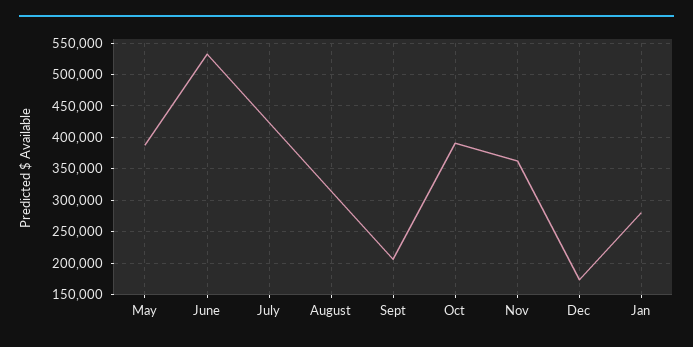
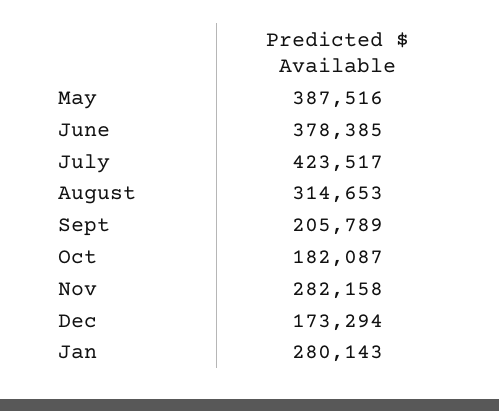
June: 530000 -> 378385
Oct: 390000 -> 182087
Nov: 360000 -> 282158

